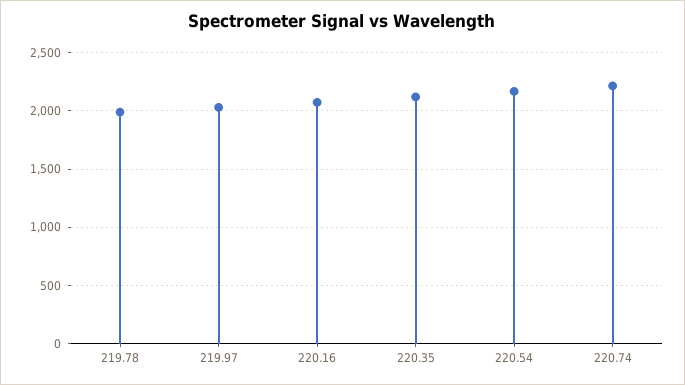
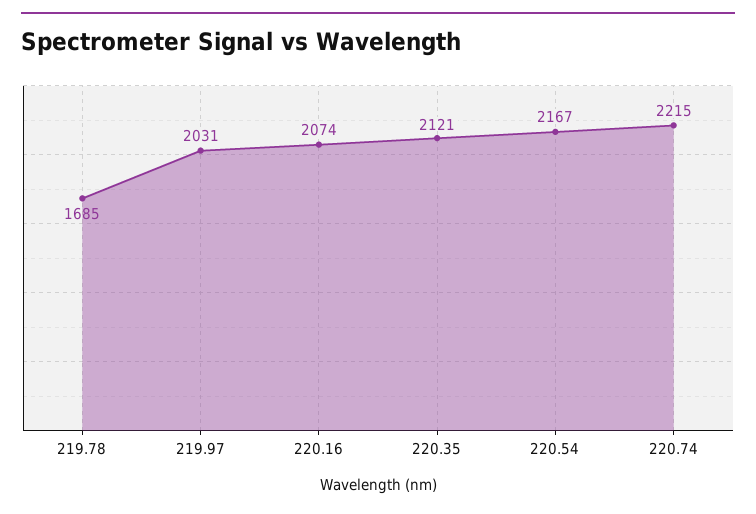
219.78: 2000 -> 1685

